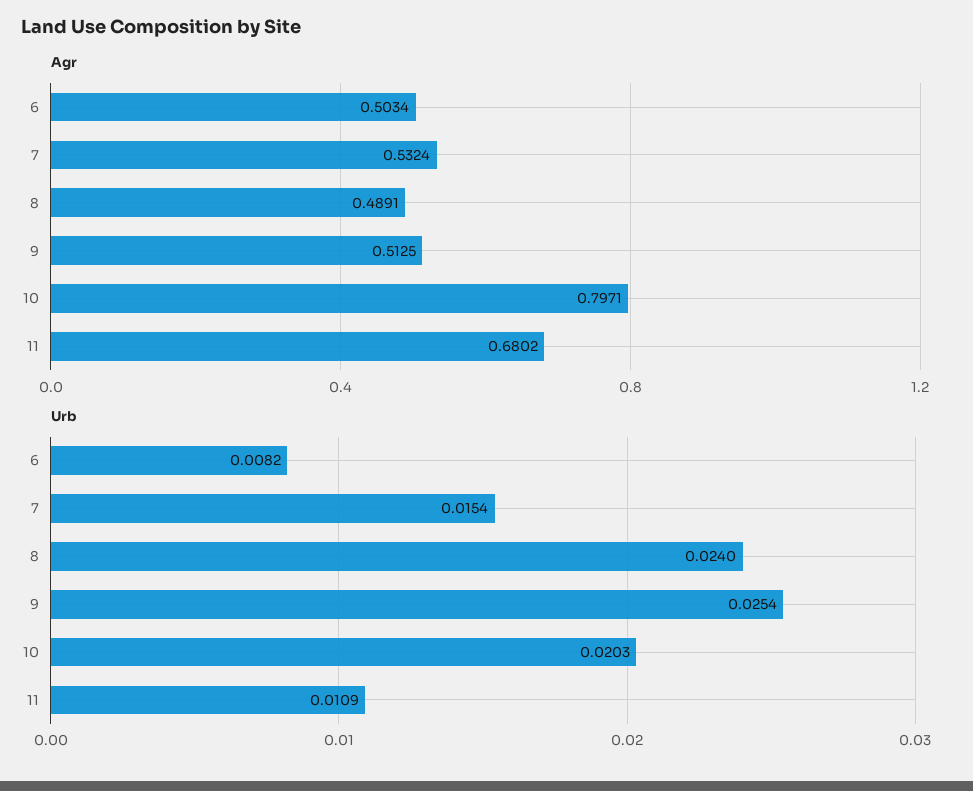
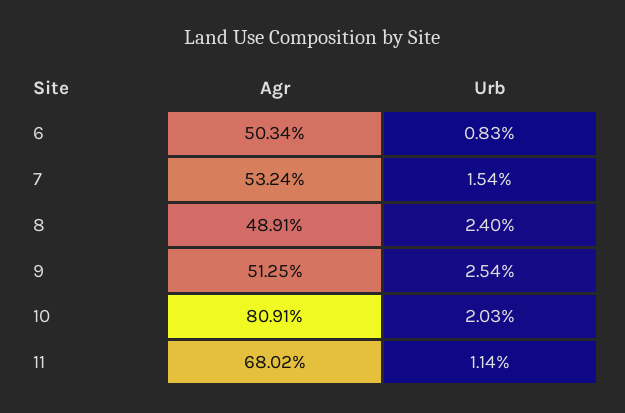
Agr, 10: 0.7971 -> 0.8091
Urb, 6: 0.0082 -> 0.0083
Urb, 11: 0.0109 -> 0.0114

